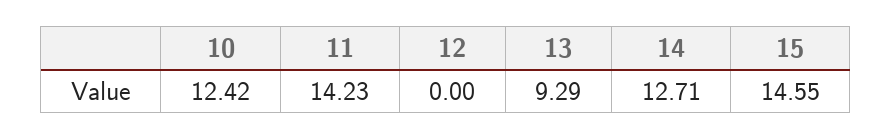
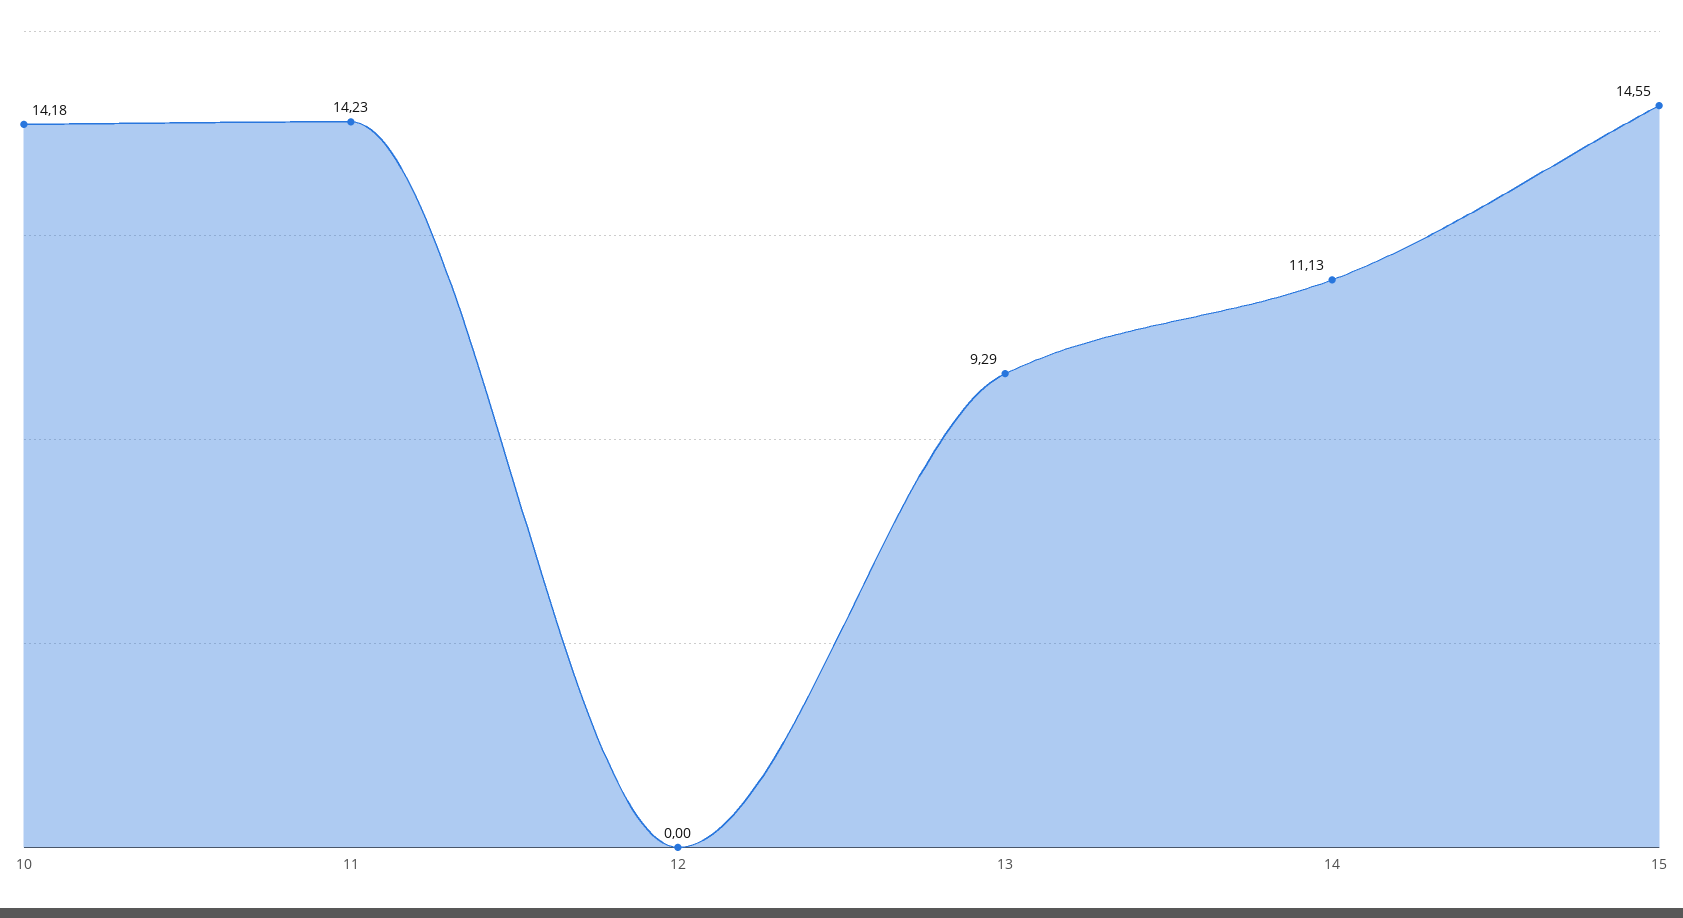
10: 12.42 -> 14.18
14: 12.71 -> 11.13

